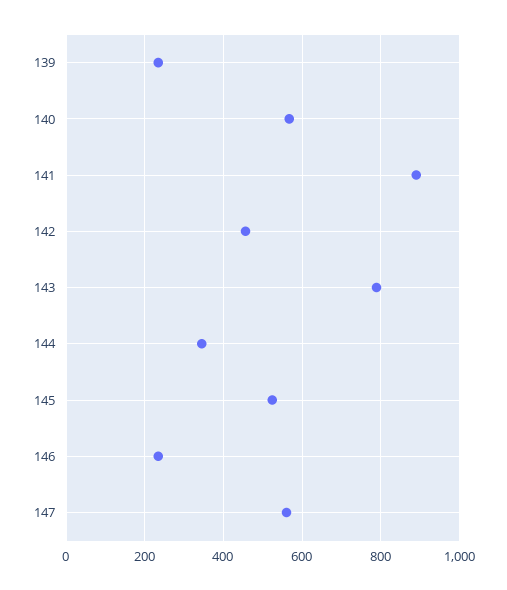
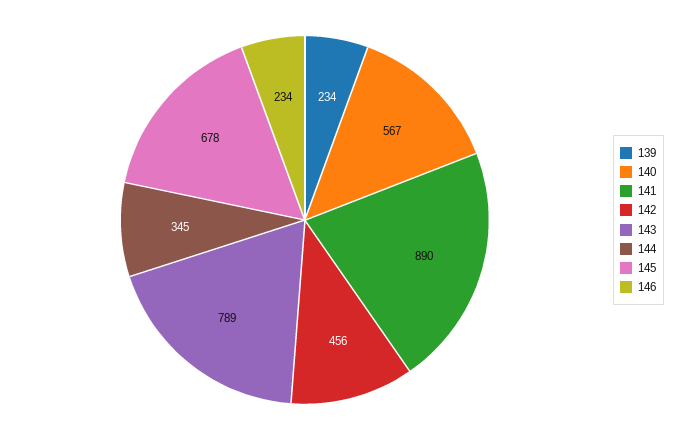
145: 520 -> 678
147: 560 -> none

